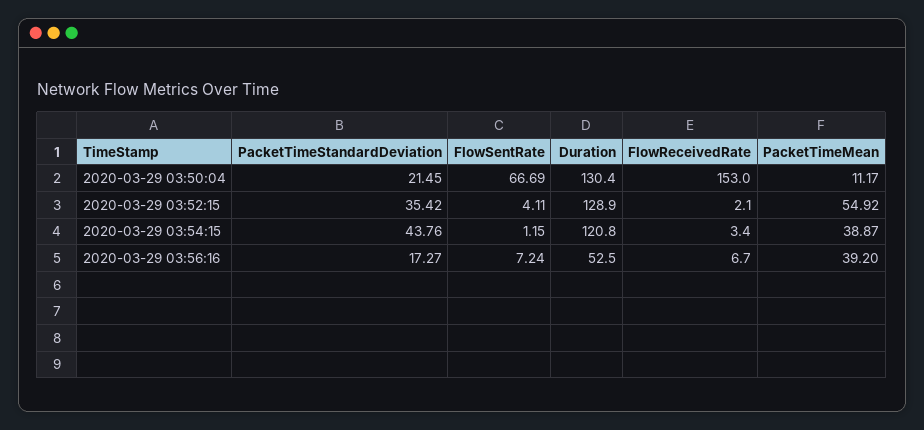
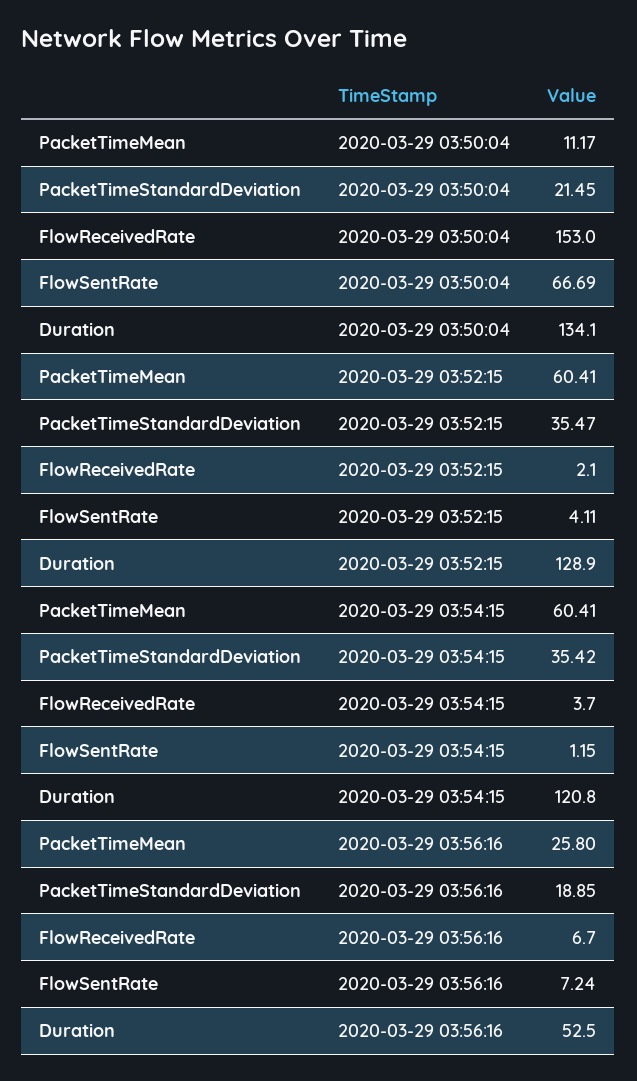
Duration, 2020-03-29 03:50:04: 130.4 -> 134.1
PacketTimeStandardDeviation, 2020-03-29 03:52:15: 35.42 -> 35.47
PacketTimeMean, 2020-03-29 03:52:15: 54.92 -> 60.41
PacketTimeStandardDeviation, 2020-03-29 03:54:15: 43.76 -> 35.42
FlowReceivedRate, 2020-03-29 03:54:15: 3.4 -> 3.7
PacketTimeMean, 2020-03-29 03:54:15: 38.87 -> 60.41
PacketTimeStandardDeviation, 2020-03-29 03:56:16: 17.27 -> 18.85
PacketTimeMean, 2020-03-29 03:56:16: 39.2 -> 25.8

